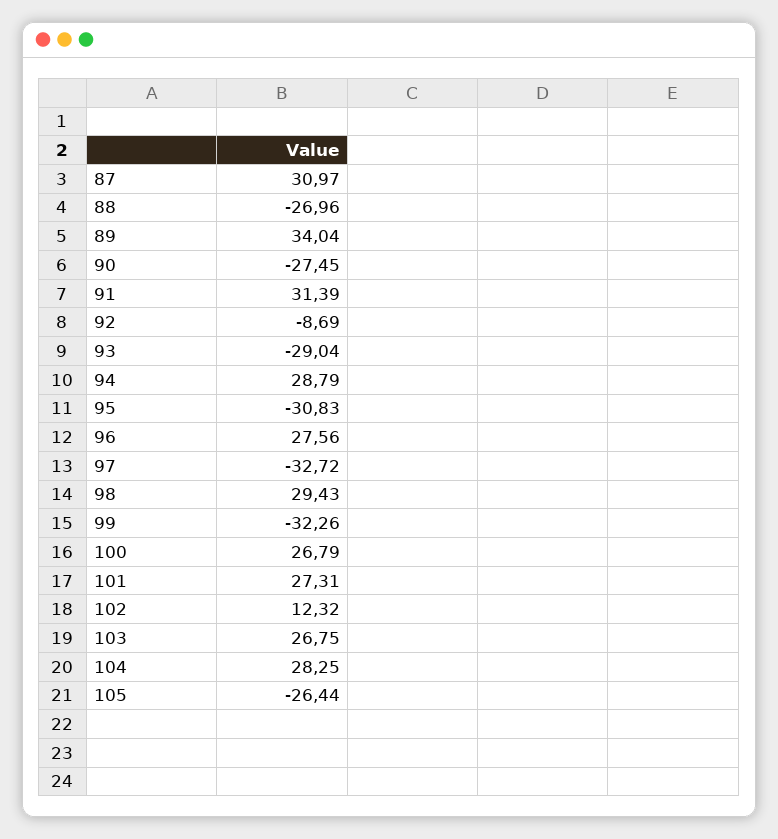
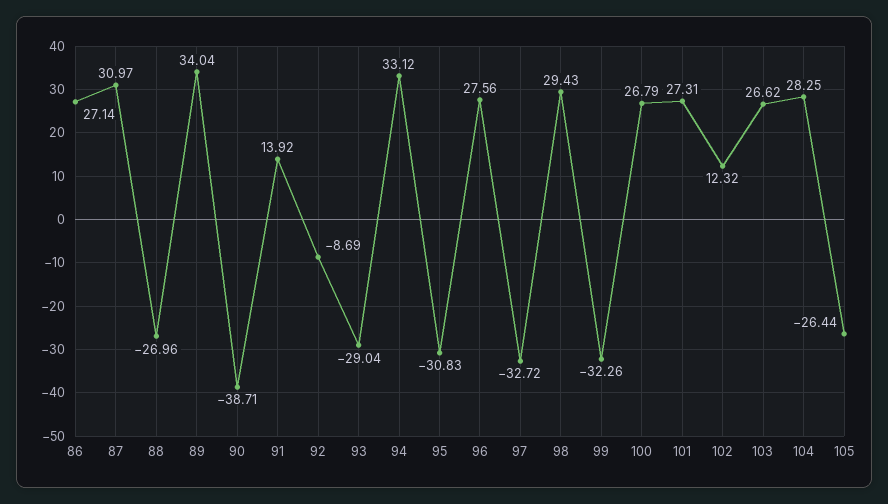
90: -27.45 -> -38.71
91: 31.39 -> 13.92
94: 28.79 -> 33.12
103: 26.75 -> 26.62
86: none -> 27.14

